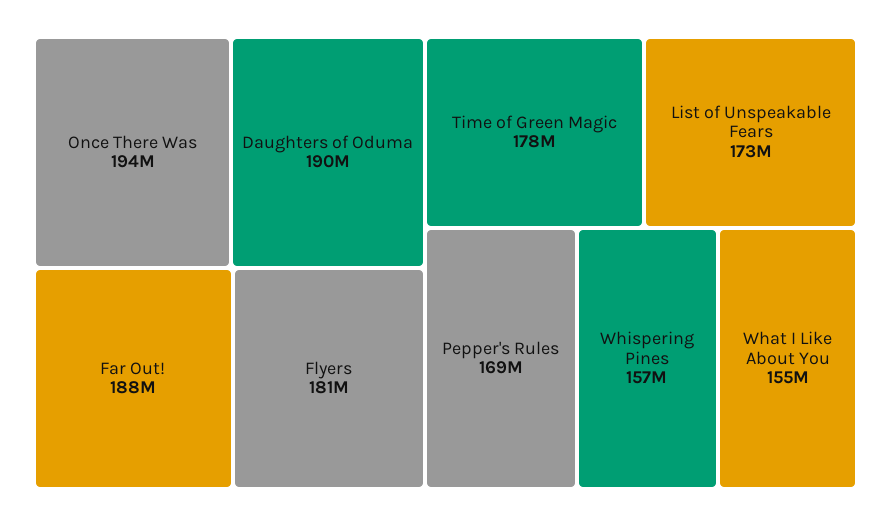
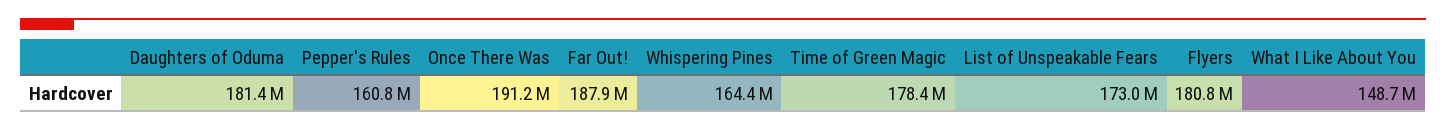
Once There Was: 194000000 -> 191200000
Daughters of Oduma: 190000000 -> 181400000
Pepper's Rules: 169000000 -> 160800000
Whispering Pines: 157000000 -> 164400000
What I Like About You: 155000000 -> 148700000

